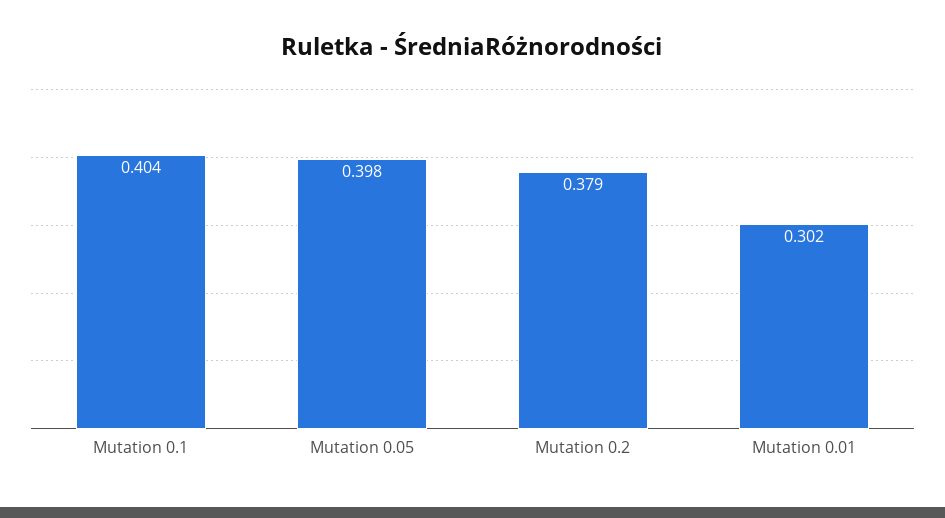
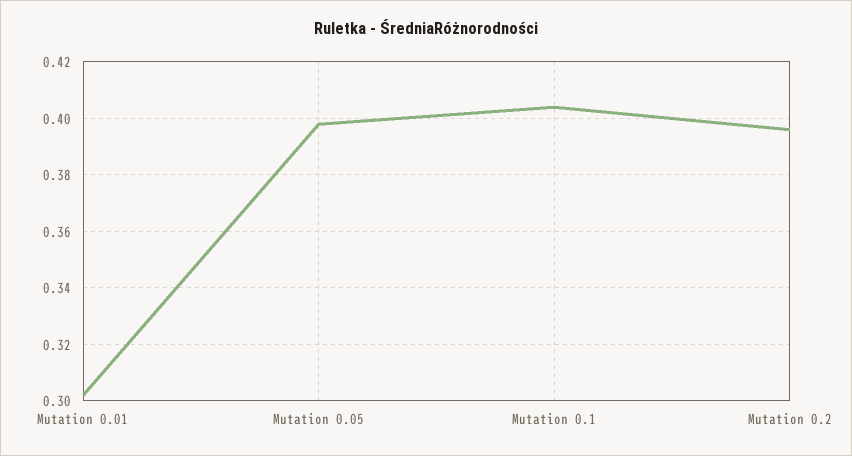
Mutation 0.2: 0.379 -> 0.395

